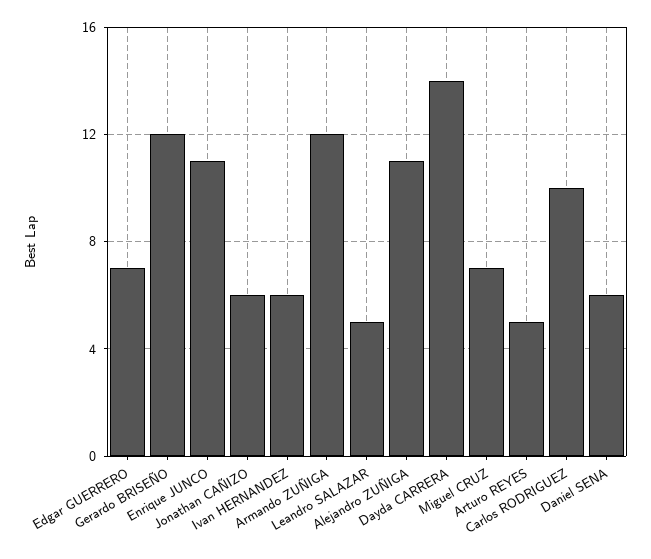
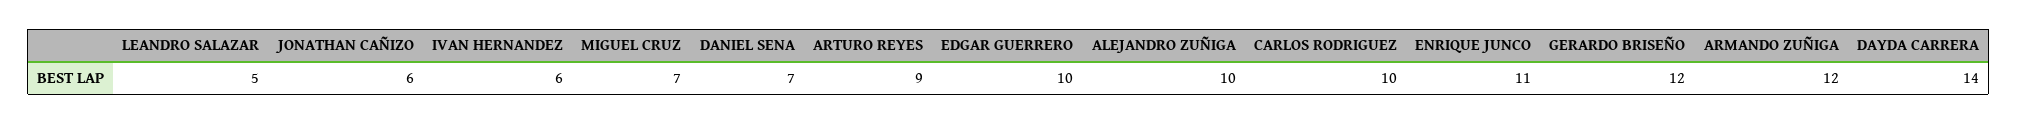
Edgar GUERRERO: 7 -> 10
Alejandro ZUÑIGA: 11 -> 10
Arturo REYES: 5 -> 9
Daniel SENA: 6 -> 7

